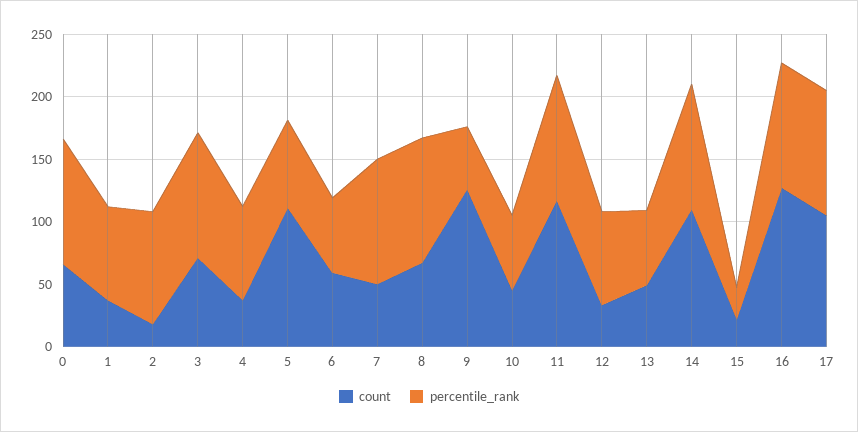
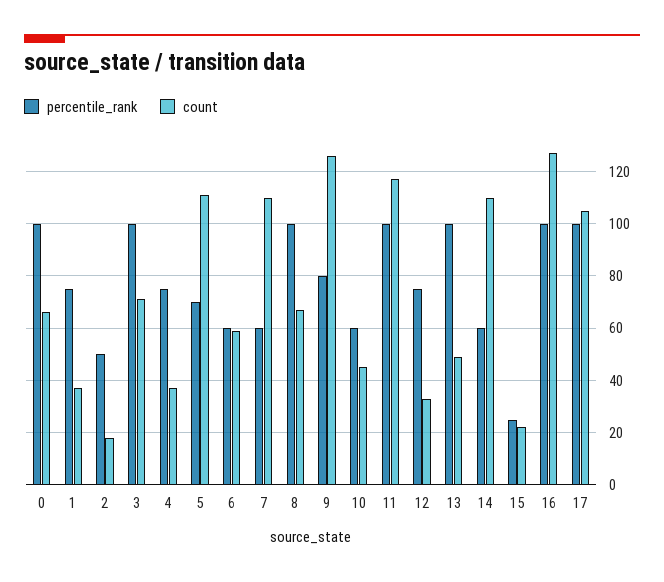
percentile_rank, 2: 90 -> 50
count, 7: 50 -> 110
percentile_rank, 7: 100 -> 60
percentile_rank, 9: 50 -> 80
percentile_rank, 13: 60 -> 100
percentile_rank, 14: 100 -> 60

